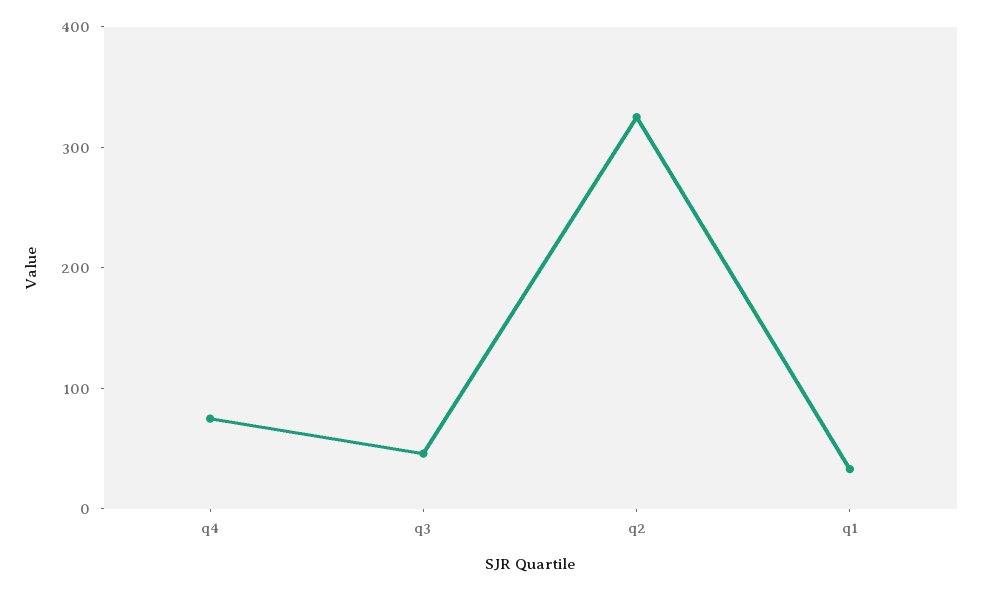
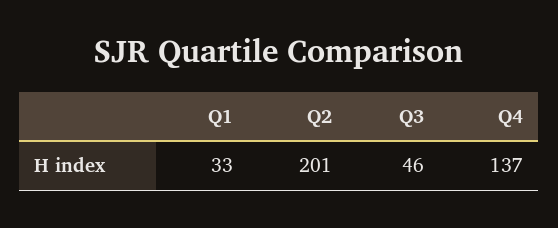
q4: 80 -> 137
q2: 320 -> 201

